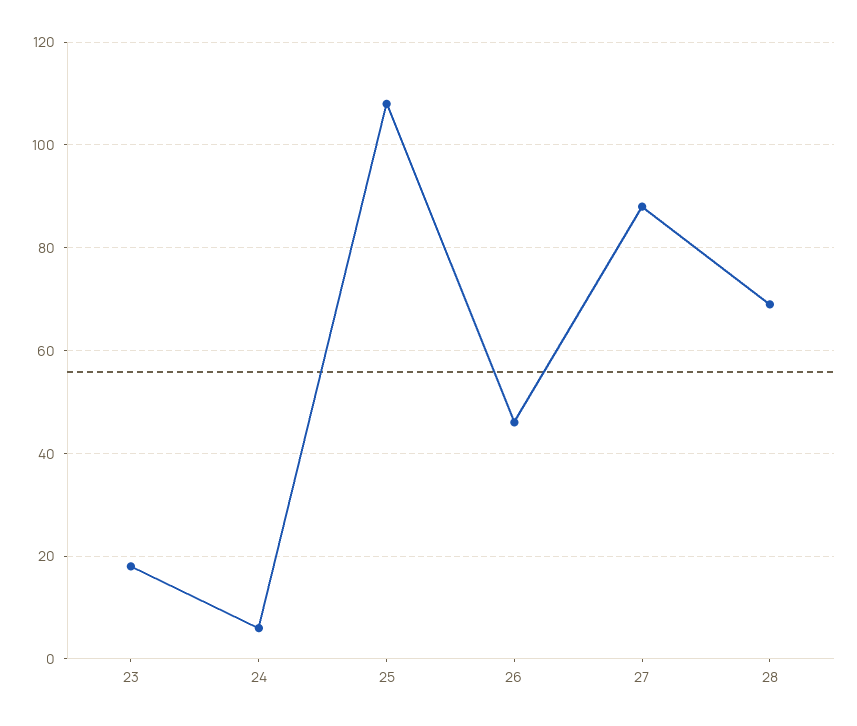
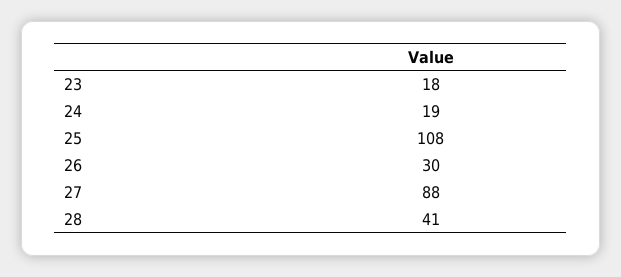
24: 5 -> 19
26: 45 -> 30
28: 70 -> 41

